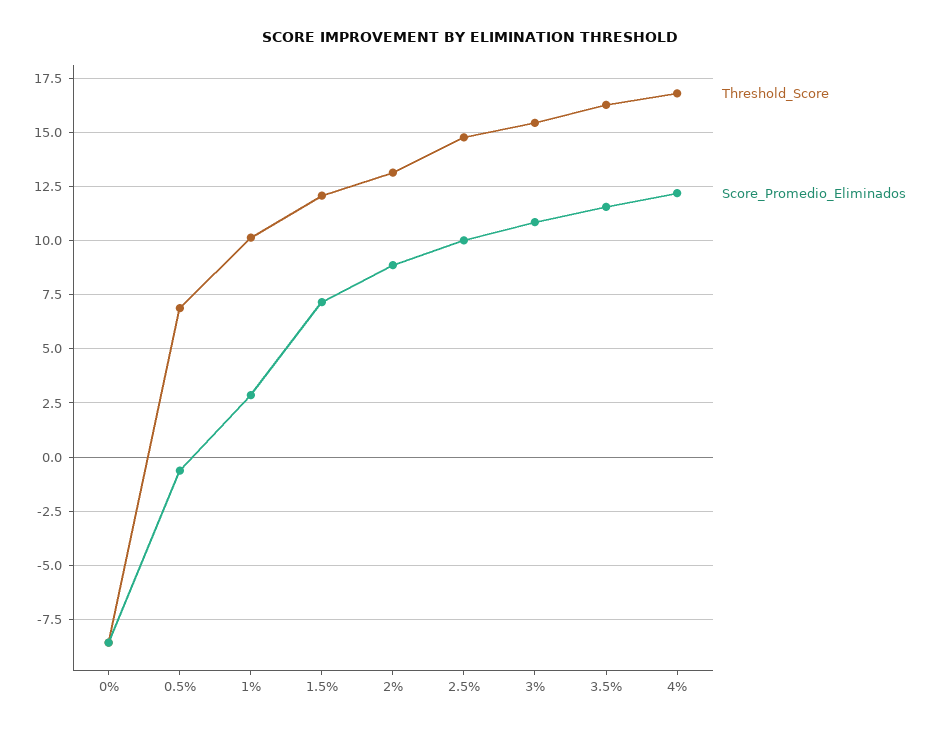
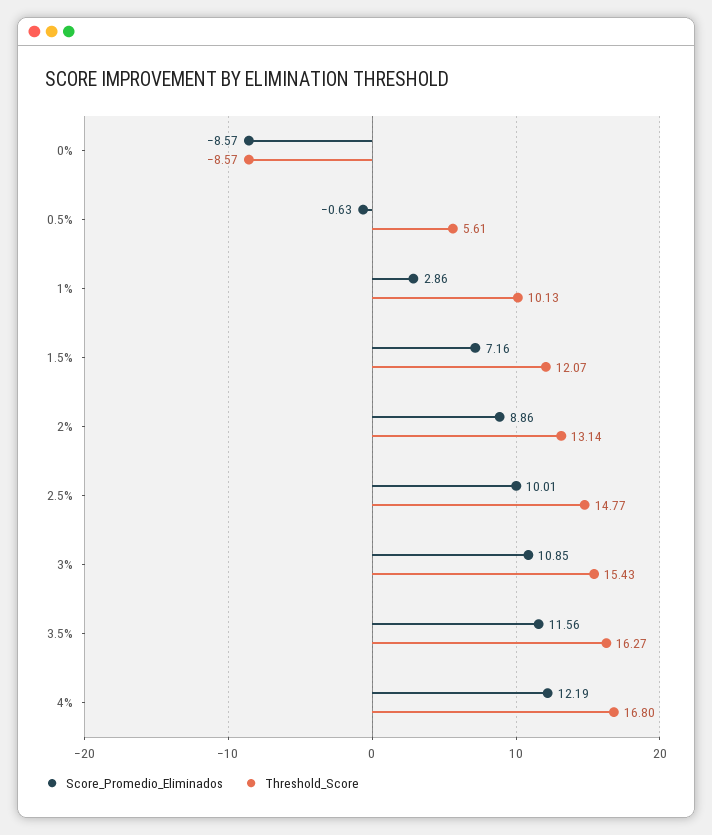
Threshold_Score, 0.5%: 7 -> 5.61

